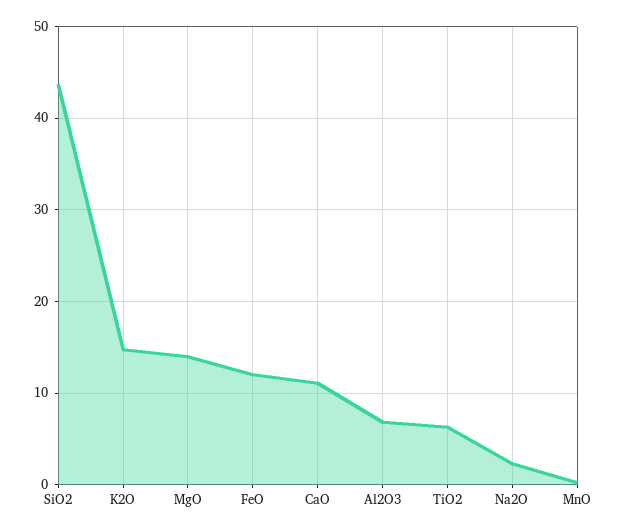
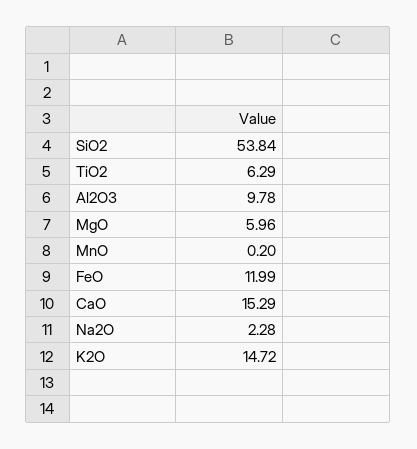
SiO2: 44 -> 53.84
MgO: 14 -> 5.96
CaO: 11 -> 15.29
Al2O3: 7 -> 9.78

